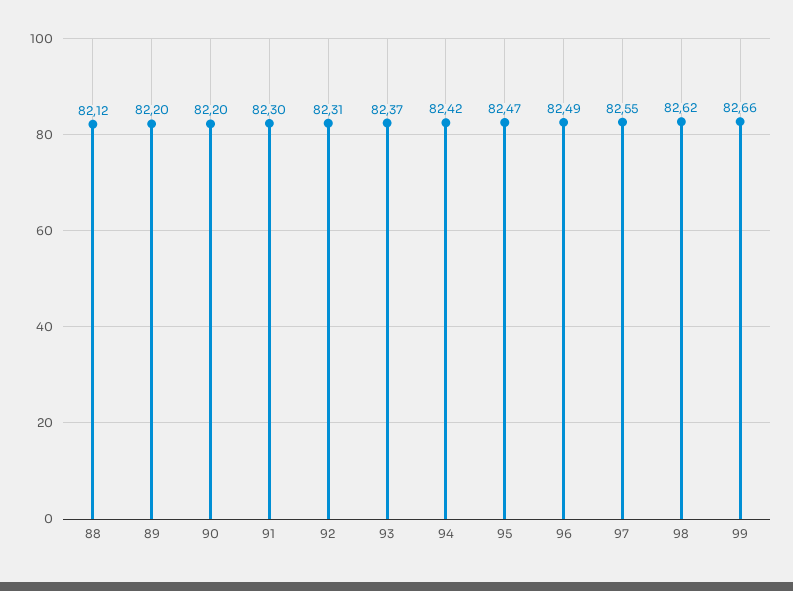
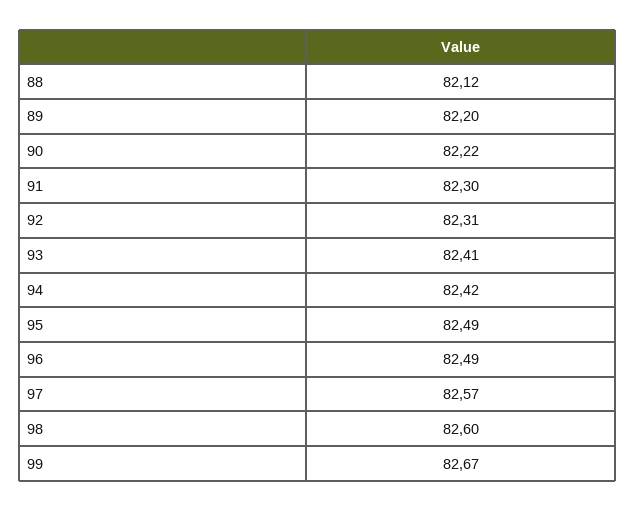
90: 82.2 -> 82.22
93: 82.37 -> 82.41
95: 82.47 -> 82.49
97: 82.55 -> 82.57
98: 82.62 -> 82.6
99: 82.66 -> 82.67

